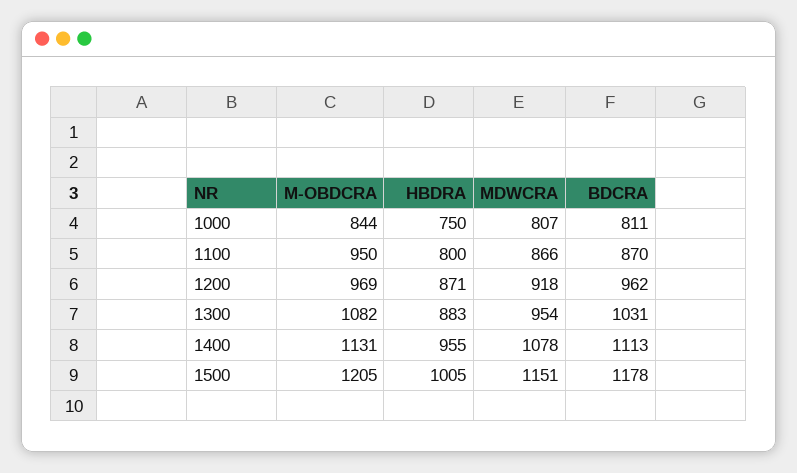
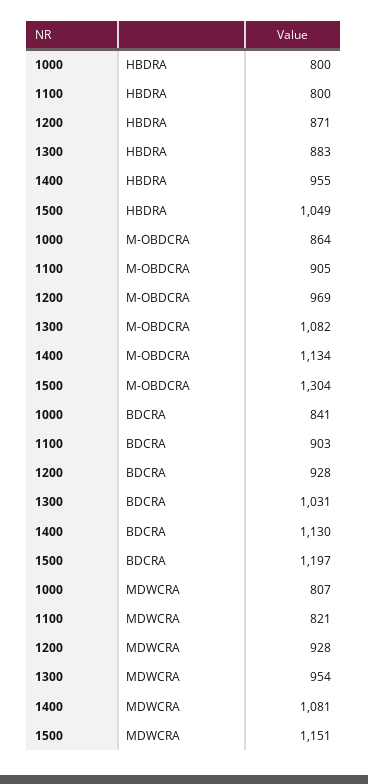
M-OBDCRA, 1000: 844 -> 864
HBDRA, 1000: 750 -> 800
BDCRA, 1000: 811 -> 841
M-OBDCRA, 1100: 950 -> 905
MDWCRA, 1100: 866 -> 821
BDCRA, 1100: 870 -> 903
MDWCRA, 1200: 918 -> 928
BDCRA, 1200: 962 -> 928
M-OBDCRA, 1400: 1131 -> 1134
MDWCRA, 1400: 1078 -> 1081
BDCRA, 1400: 1113 -> 1130
M-OBDCRA, 1500: 1205 -> 1304
HBDRA, 1500: 1005 -> 1049
BDCRA, 1500: 1178 -> 1197

